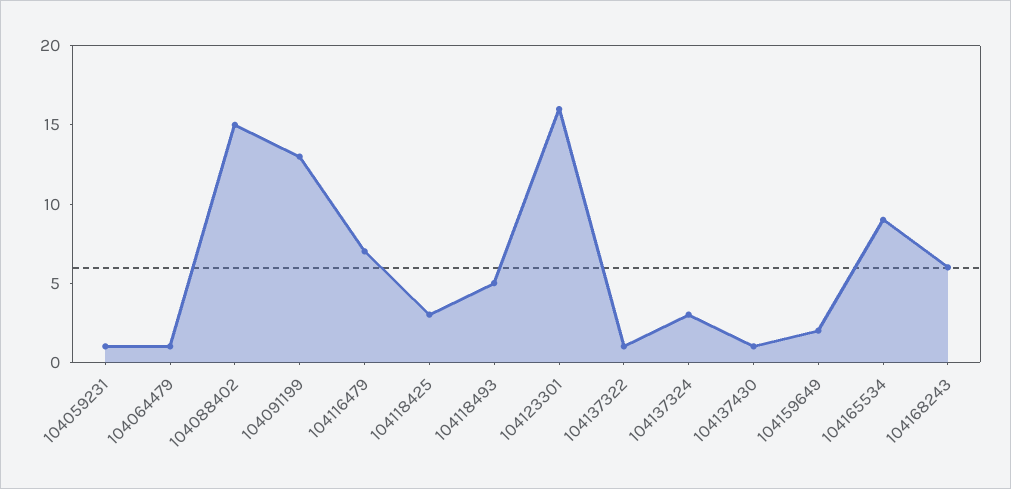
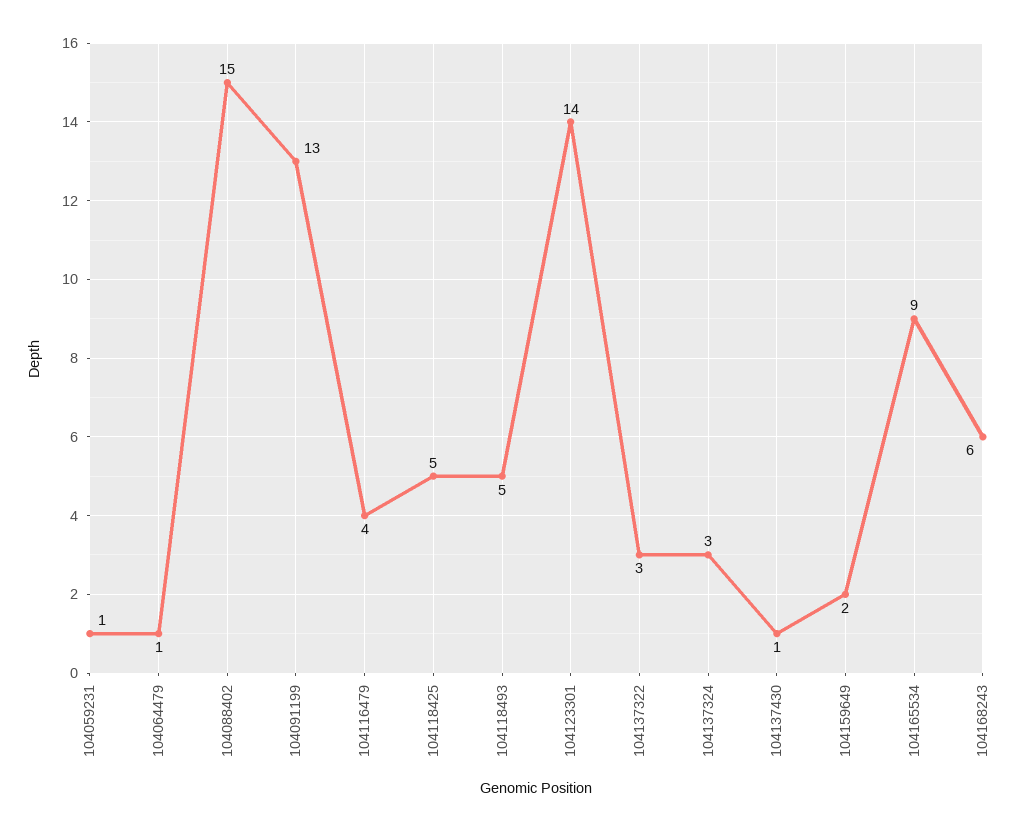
104116479: 7 -> 4
104118425: 3 -> 5
104123301: 16 -> 14
104137322: 1 -> 3

